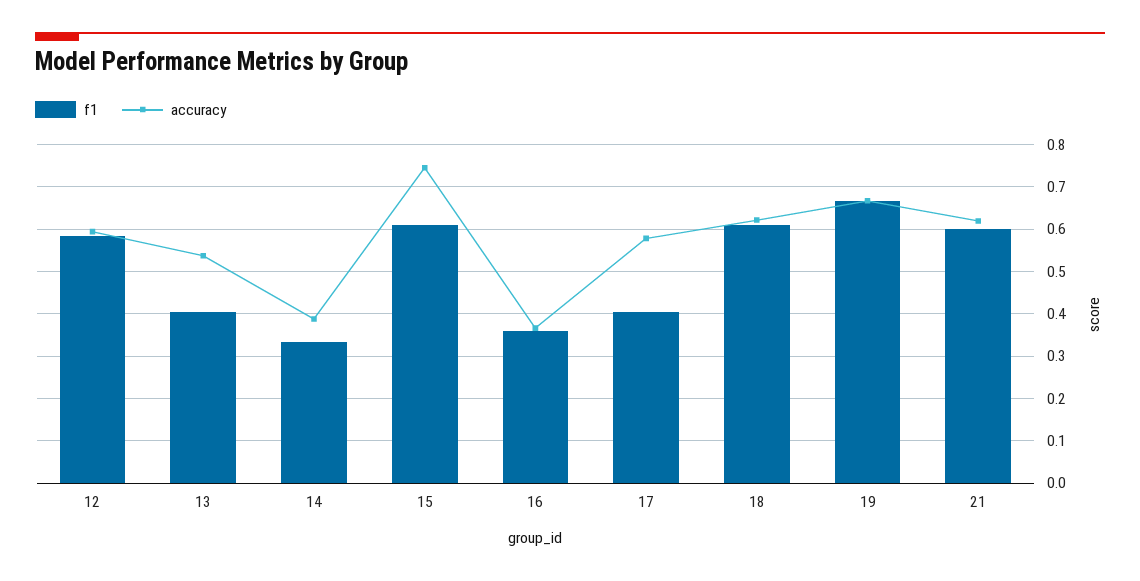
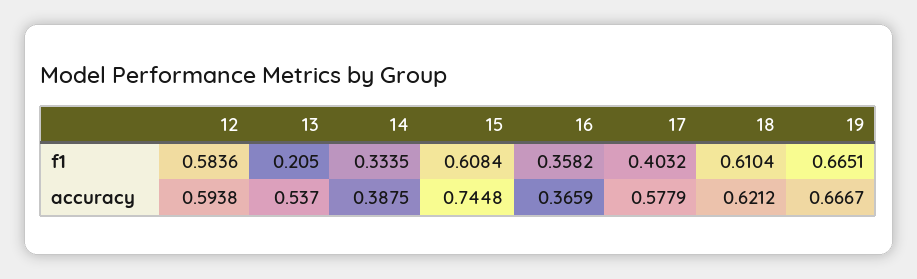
f1, 13: 0.4 -> 0.205
f1, 21: 0.6 -> none
accuracy, 21: 0.62 -> none

